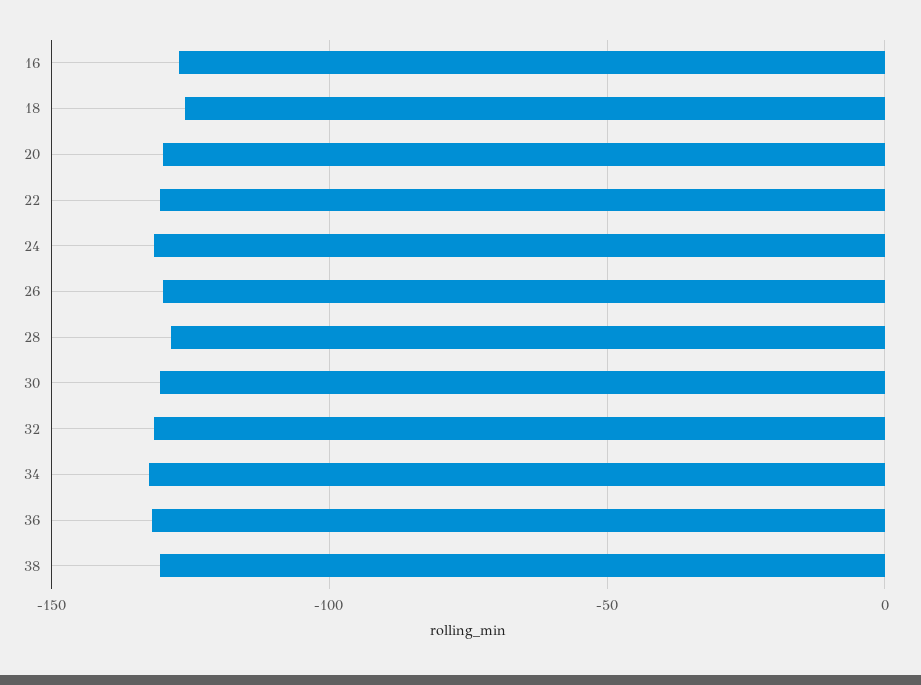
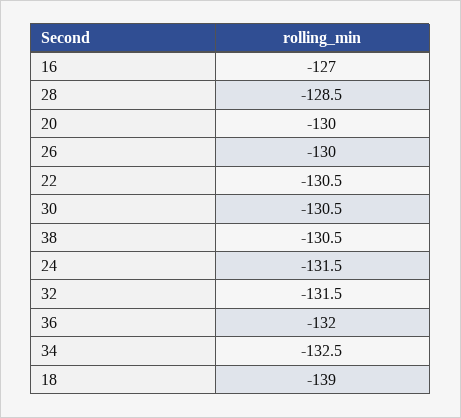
18: -125 -> -139

